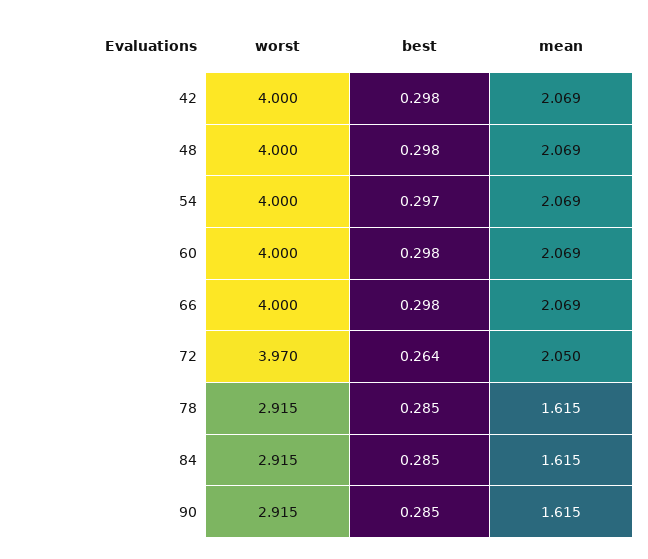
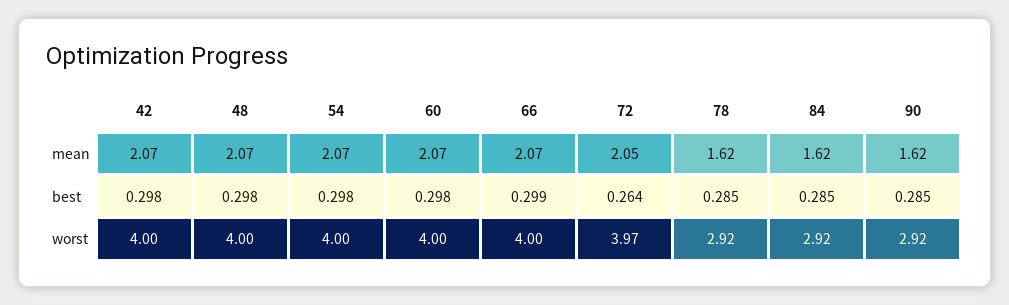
best, 54: 0.297 -> 0.298
best, 66: 0.298 -> 0.299

